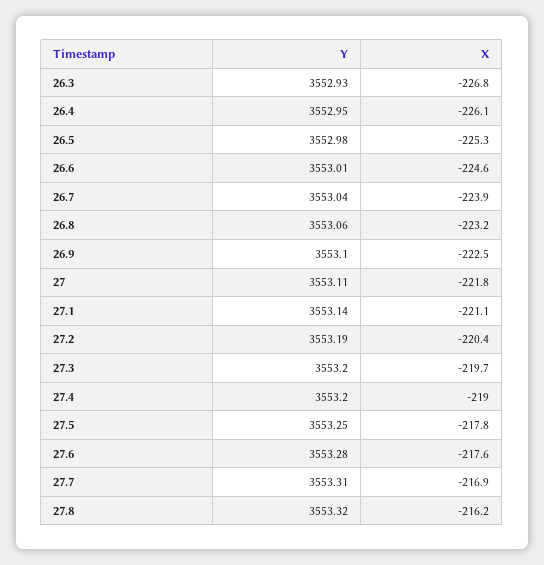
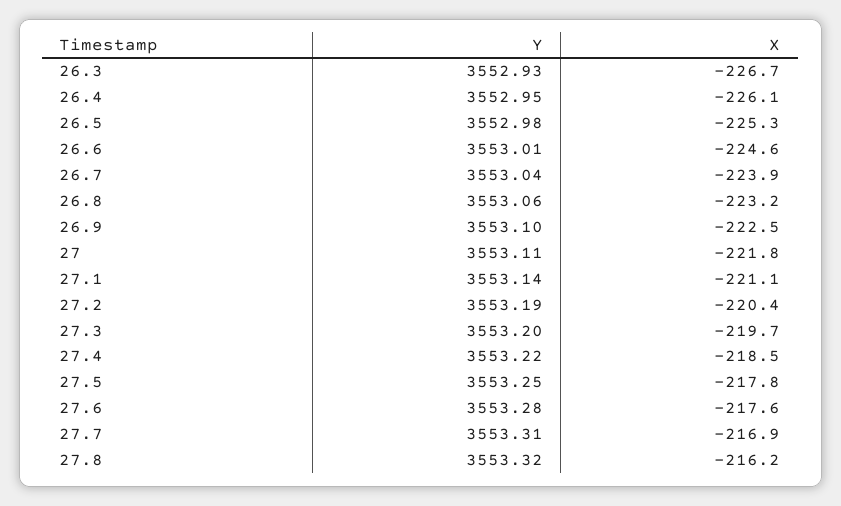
X, 26.3: -226.8 -> -226.7
Y, 27.4: 3553.2 -> 3553.22
X, 27.4: -219 -> -218.5

